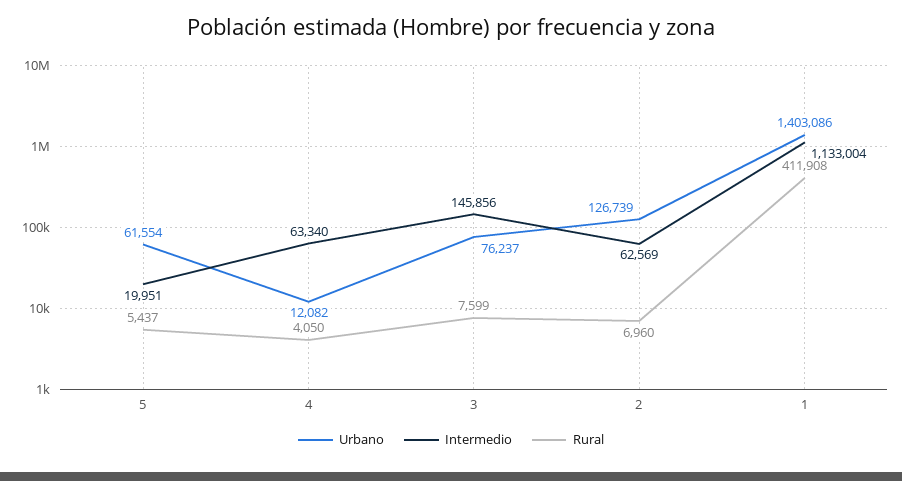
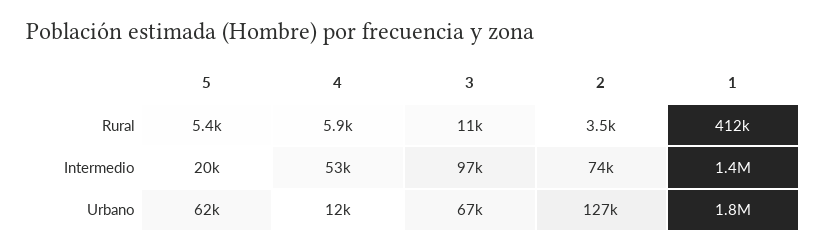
Intermedio, 4: 63340 -> 53000
Rural, 4: 4050 -> 5900
Urbano, 3: 76237 -> 67000
Intermedio, 3: 145856 -> 97000
Rural, 3: 7599 -> 11000
Intermedio, 2: 62569 -> 74000
Rural, 2: 6960 -> 3500
Urbano, 1: 1403086 -> 1800000
Intermedio, 1: 1133004 -> 1400000

